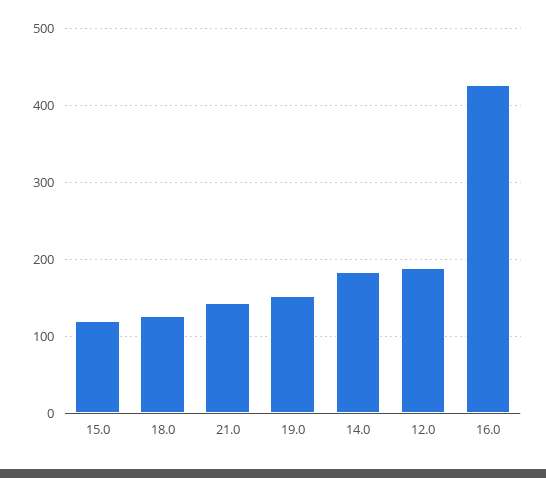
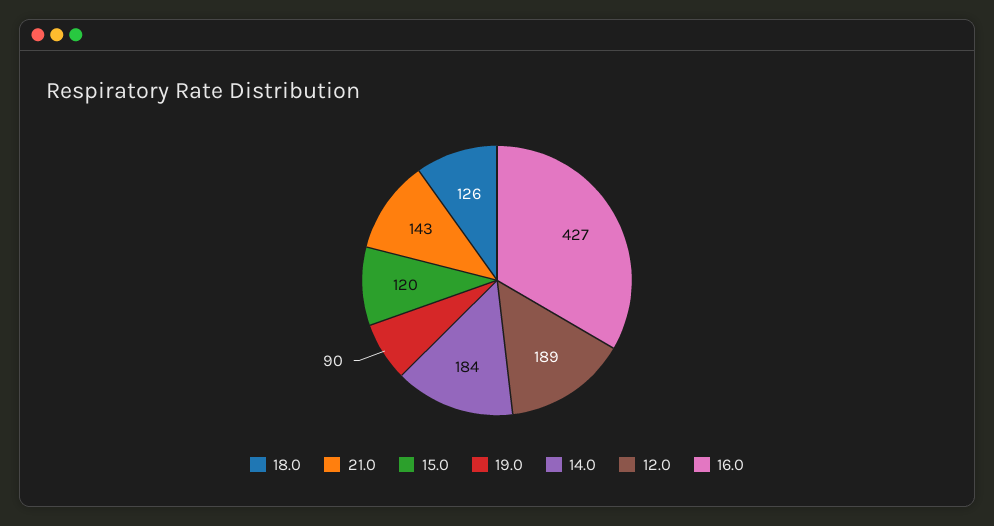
19.0: 150 -> 90

